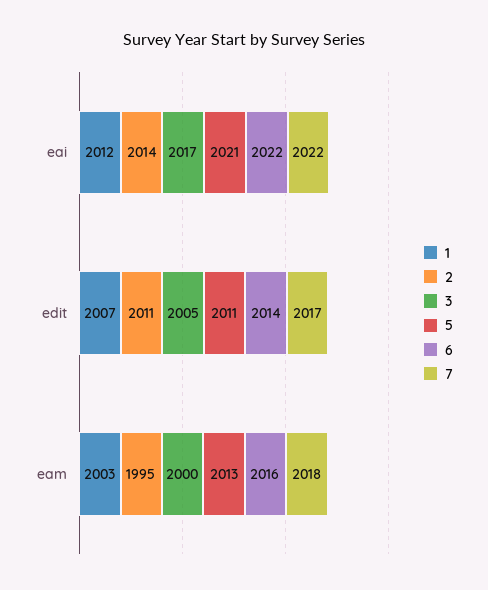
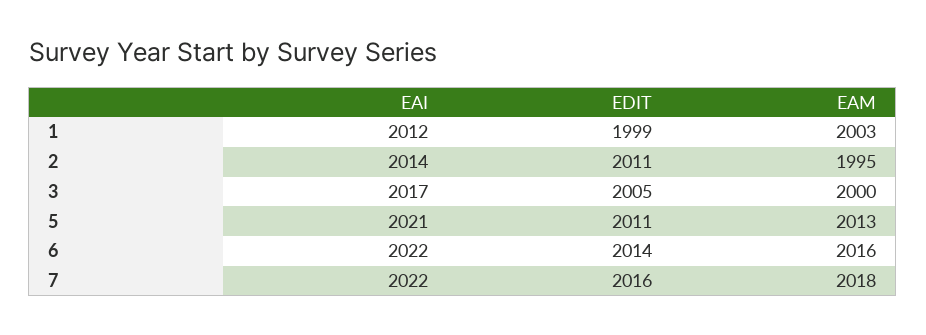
1, edit: 2007 -> 1999
7, edit: 2017 -> 2016

